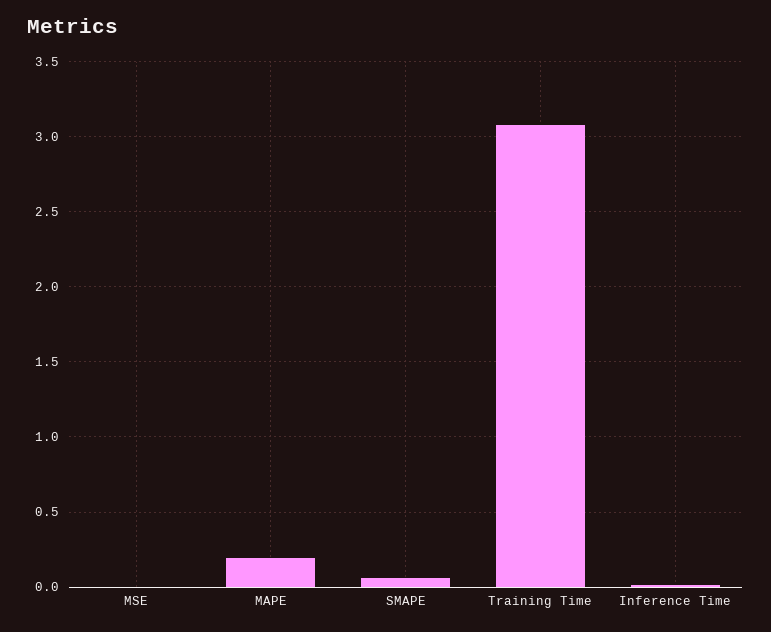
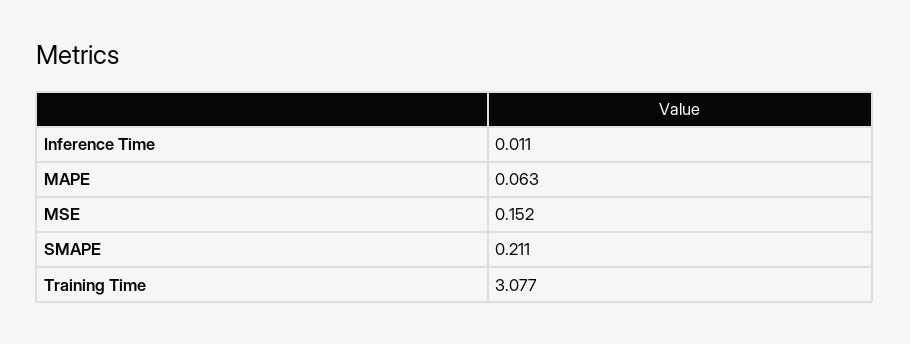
MSE: 0 -> 0.152
MAPE: 0.2 -> 0.063
SMAPE: 0.05 -> 0.211

